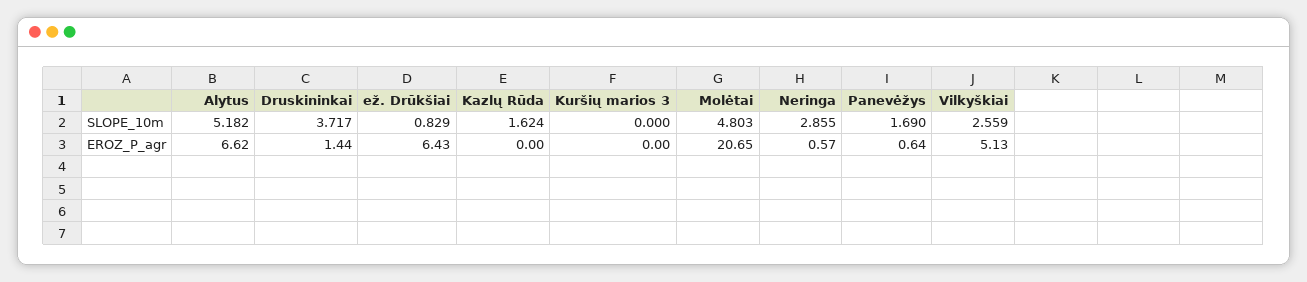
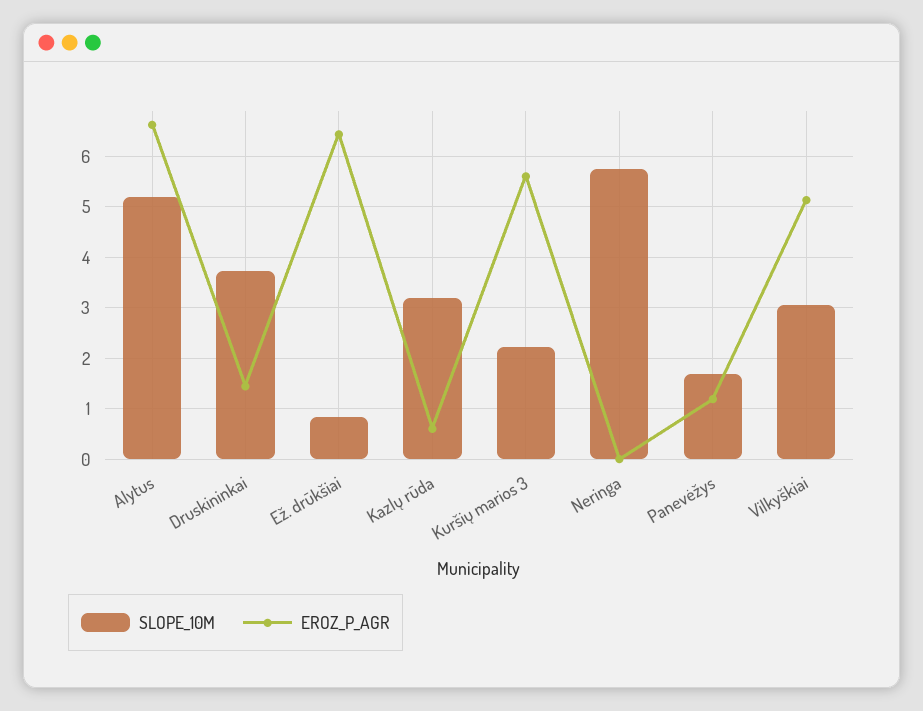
SLOPE_10m, Kazlų Rūda: 1.624 -> 3.2
SLOPE_10m, Kuršių marios 3: 0 -> 2.2
SLOPE_10m, Molėtai: 4.803 -> none
SLOPE_10m, Neringa: 2.855 -> 5.8
SLOPE_10m, Vilkyškiai: 2.559 -> 3
EROZ_P_agr, Kazlų Rūda: 0 -> 0.6
EROZ_P_agr, Kuršių marios 3: 0 -> 5.6
EROZ_P_agr, Molėtai: 20.65 -> none
EROZ_P_agr, Neringa: 0.57 -> 0
EROZ_P_agr, Panevėžys: 0.64 -> 1.2

